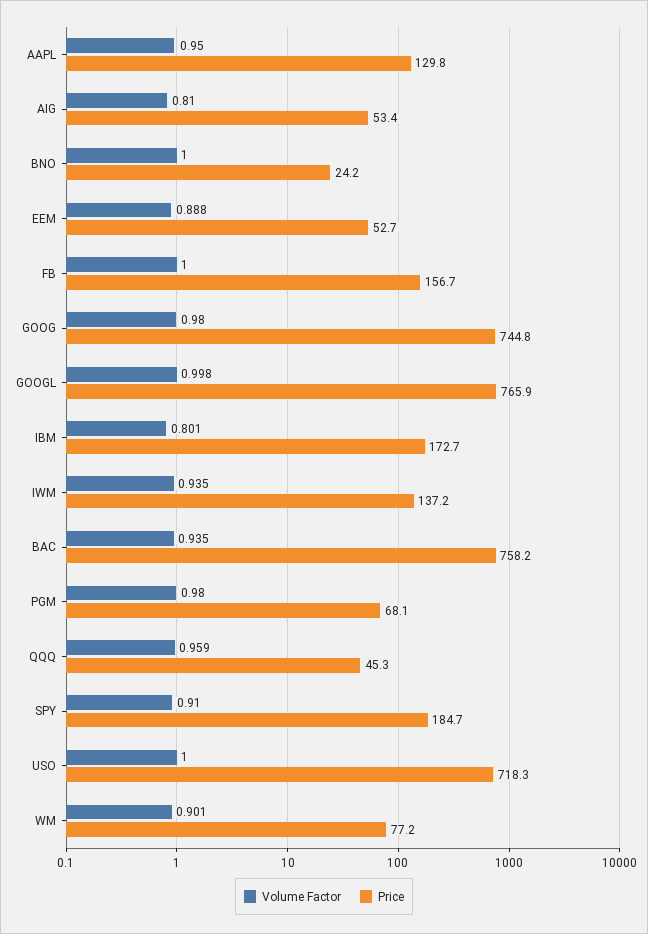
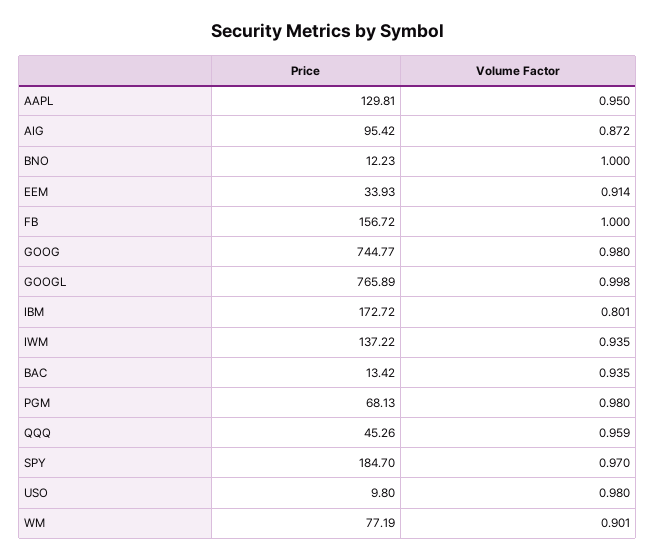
Volume Factor, AIG: 0.81 -> 0.872
Price, AIG: 53.4 -> 95.42
Price, BNO: 24.2 -> 12.23
Volume Factor, EEM: 0.888 -> 0.914
Price, EEM: 52.7 -> 33.93
Price, BAC: 758.2 -> 13.42
Volume Factor, SPY: 0.91 -> 0.97
Volume Factor, USO: 1 -> 0.98
Price, USO: 718.3 -> 9.8

